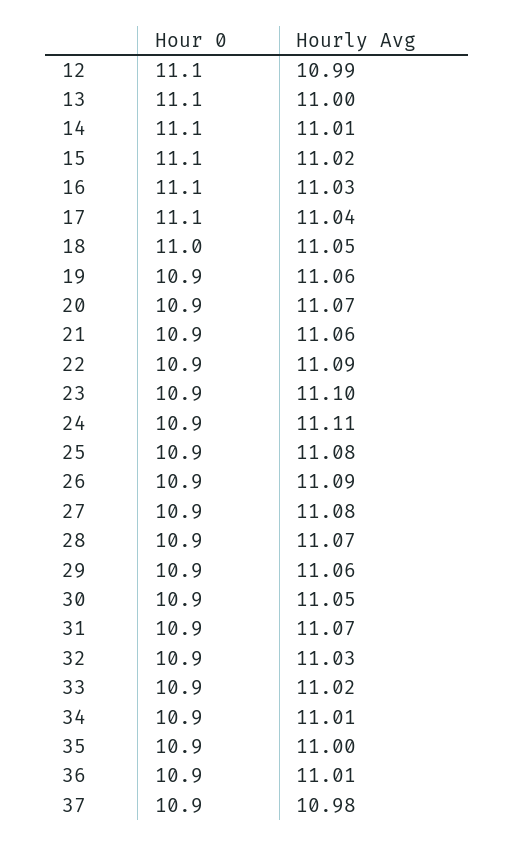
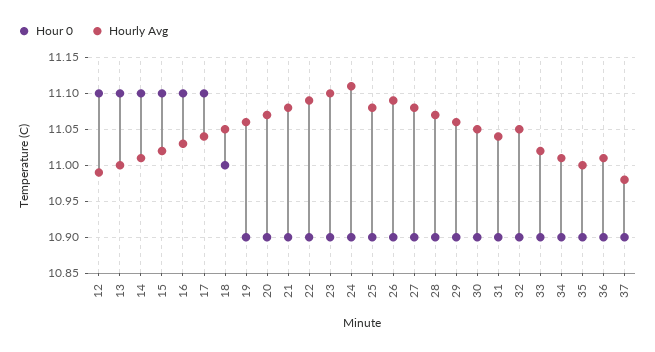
Hourly Avg, 21: 11.06 -> 11.08
Hourly Avg, 31: 11.07 -> 11.04
Hourly Avg, 32: 11.03 -> 11.05

